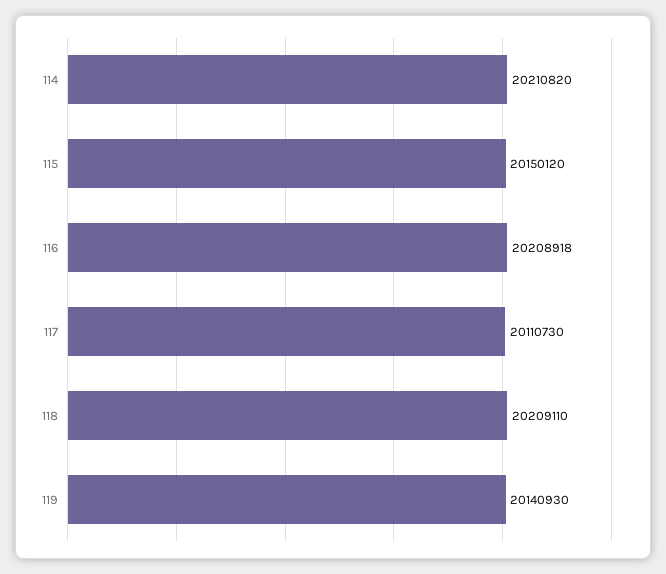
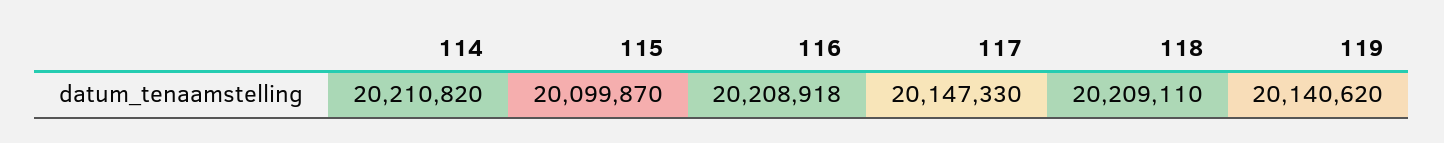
115: 20150120 -> 20099870
117: 20110730 -> 20147330
119: 20140930 -> 20140620

